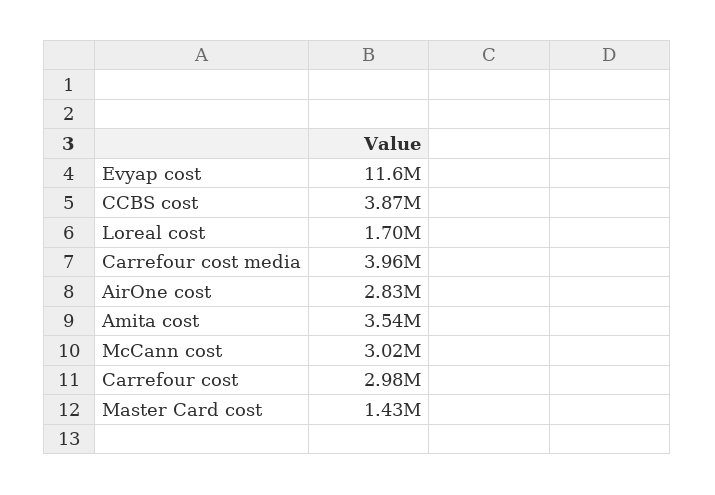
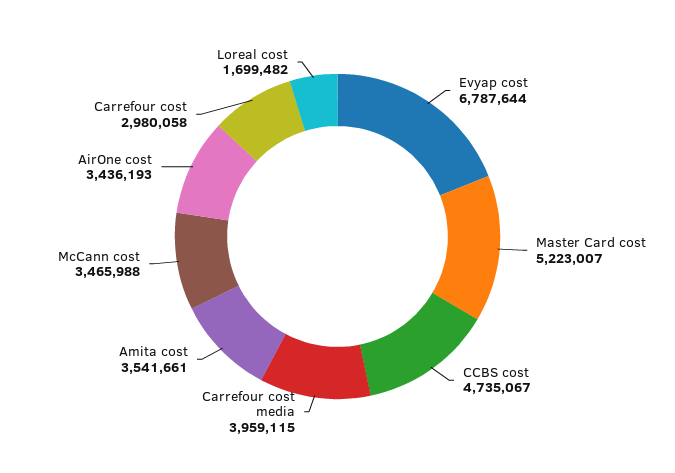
Evyap cost: 11600000 -> 6787644
CCBS cost: 3870000 -> 4735067
AirOne cost: 2830000 -> 3436193
McCann cost: 3020000 -> 3465988
Master Card cost: 1430000 -> 5223007

